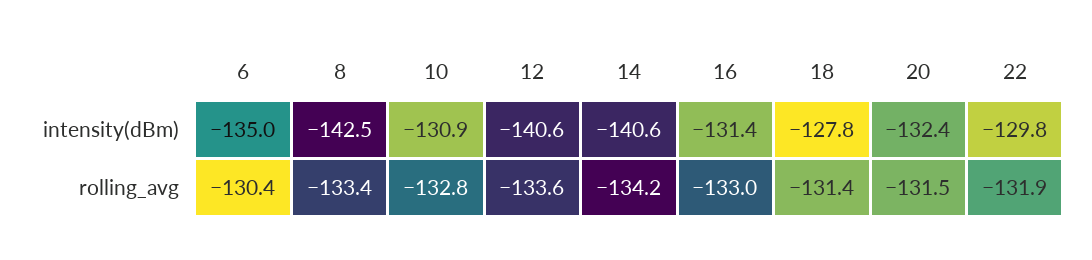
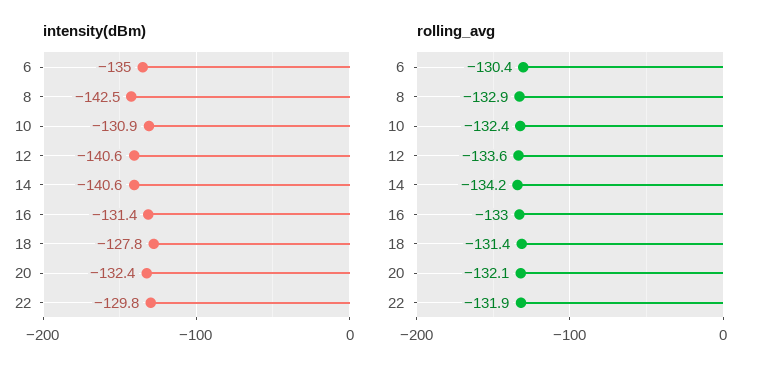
rolling_avg, 8: -133.4 -> -132.9
rolling_avg, 10: -132.8 -> -132.4
rolling_avg, 20: -131.5 -> -132.1

